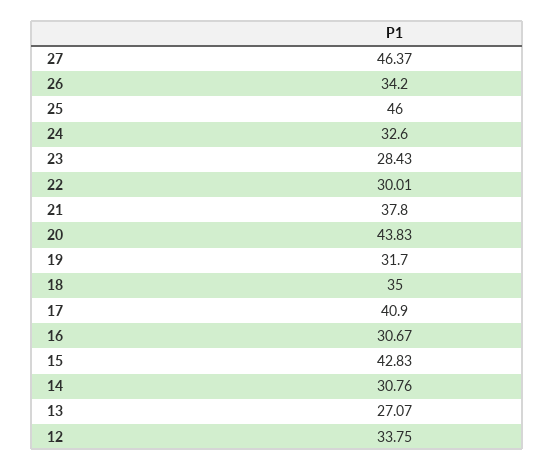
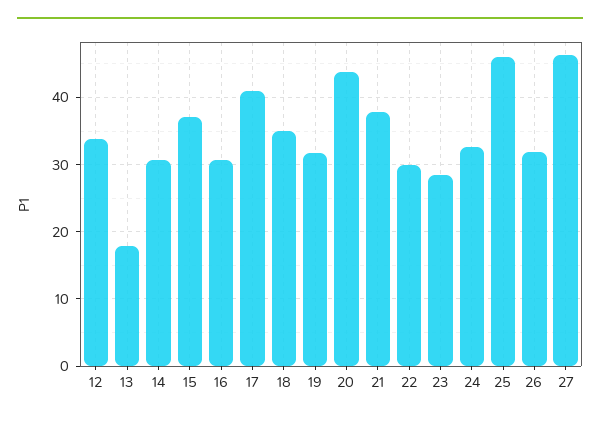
26: 34.2 -> 32
15: 42.83 -> 37
13: 27.07 -> 18

